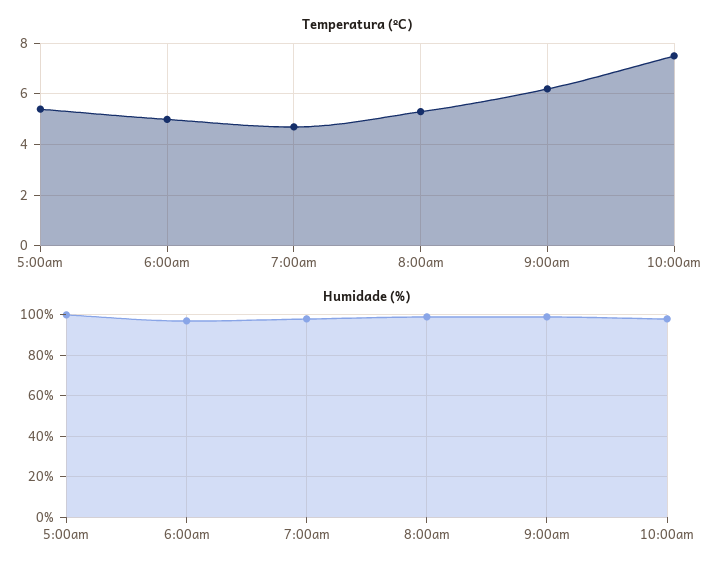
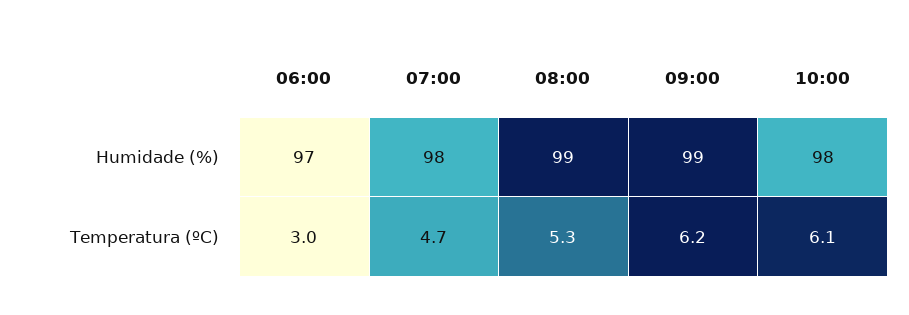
Temperatura (ºC), 5:00am: 5.5 -> none
Temperatura (ºC), 6:00am: 5 -> 3
Temperatura (ºC), 10:00am: 7.5 -> 6.1
Humidade (%), 5:00am: 100 -> none

